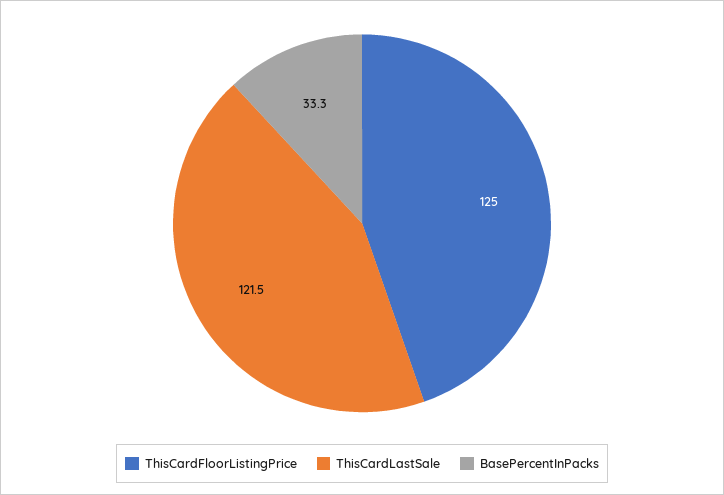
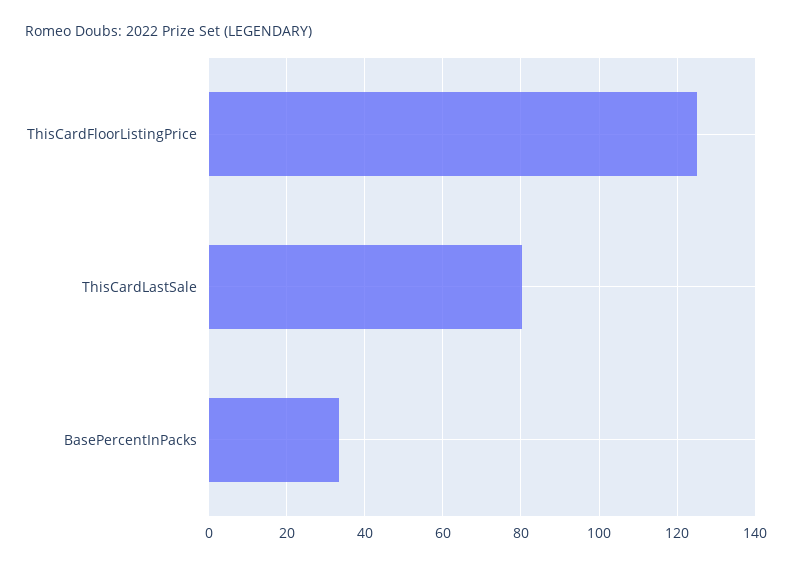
ThisCardLastSale: 121.5 -> 80

